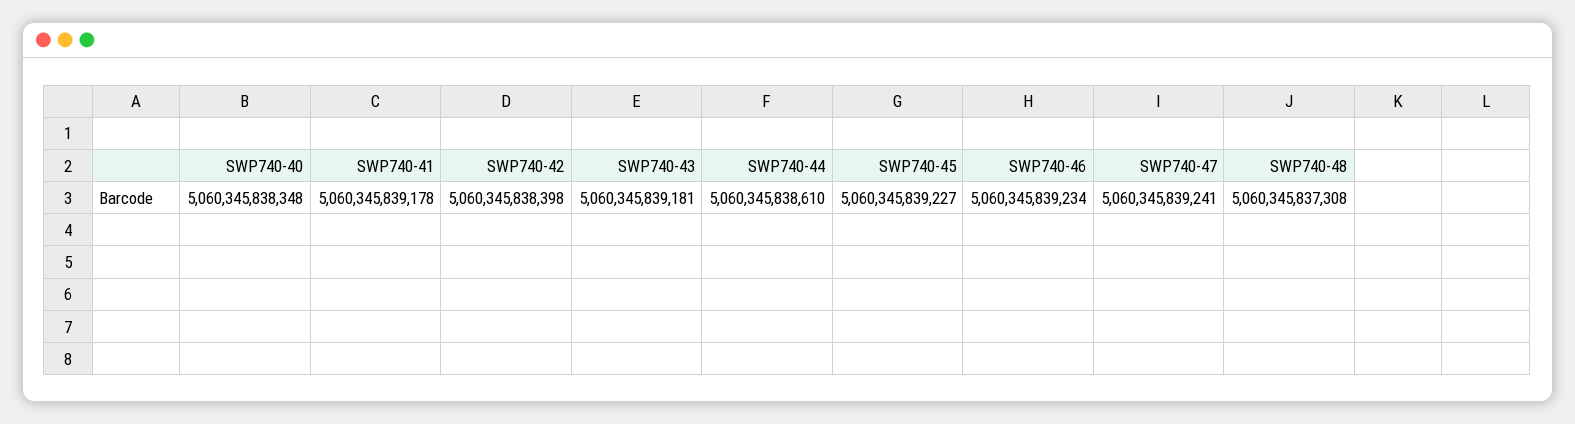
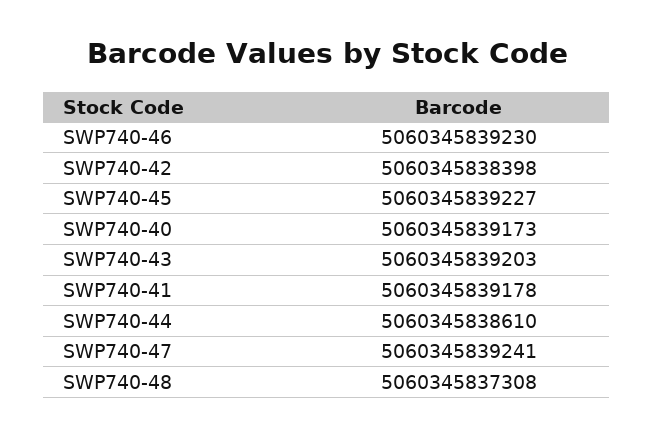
SWP740-40: 5060345838348 -> 5060345839173
SWP740-43: 5060345839181 -> 5060345839203
SWP740-46: 5060345839234 -> 5060345839230

